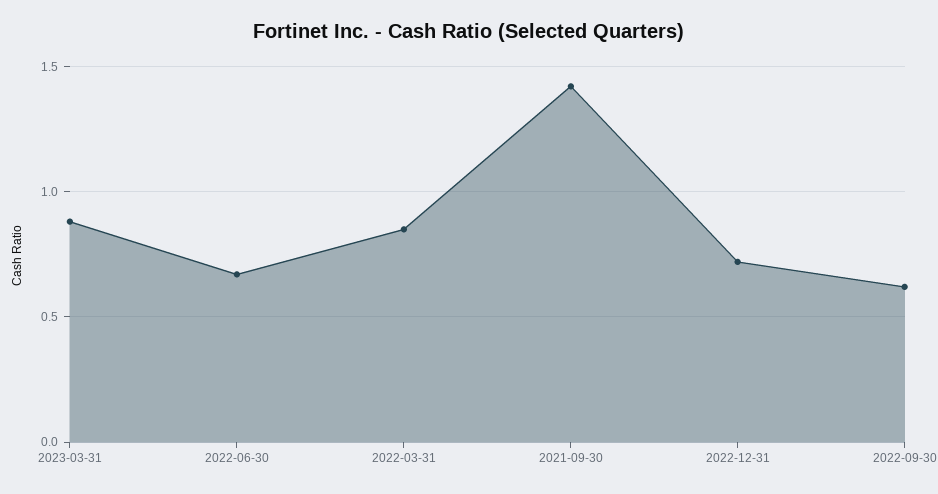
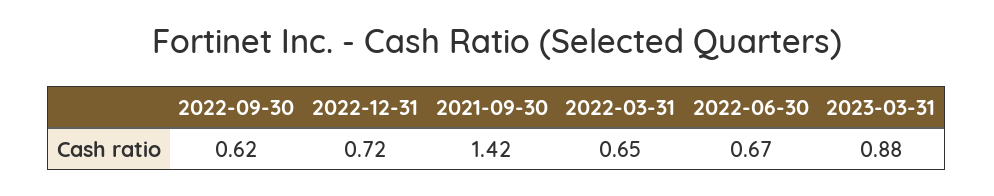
2022-03-31: 0.85 -> 0.65

